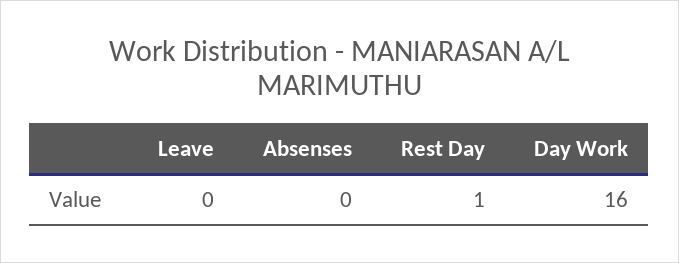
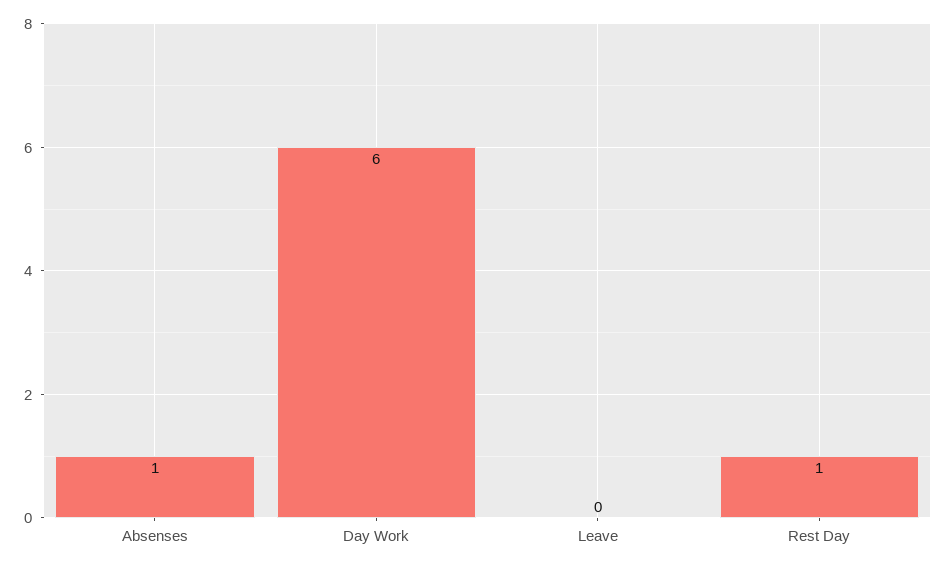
Absenses: 0 -> 1
Day Work: 16 -> 6

